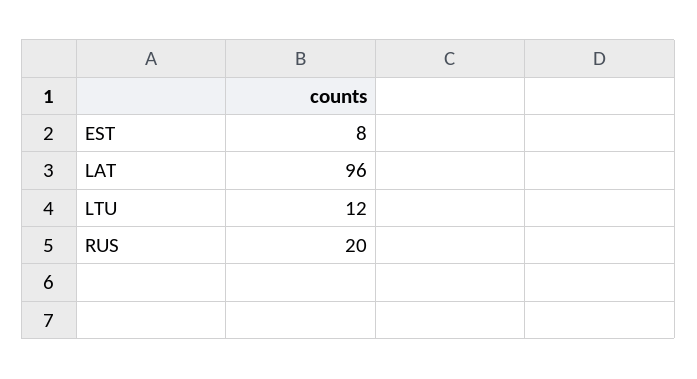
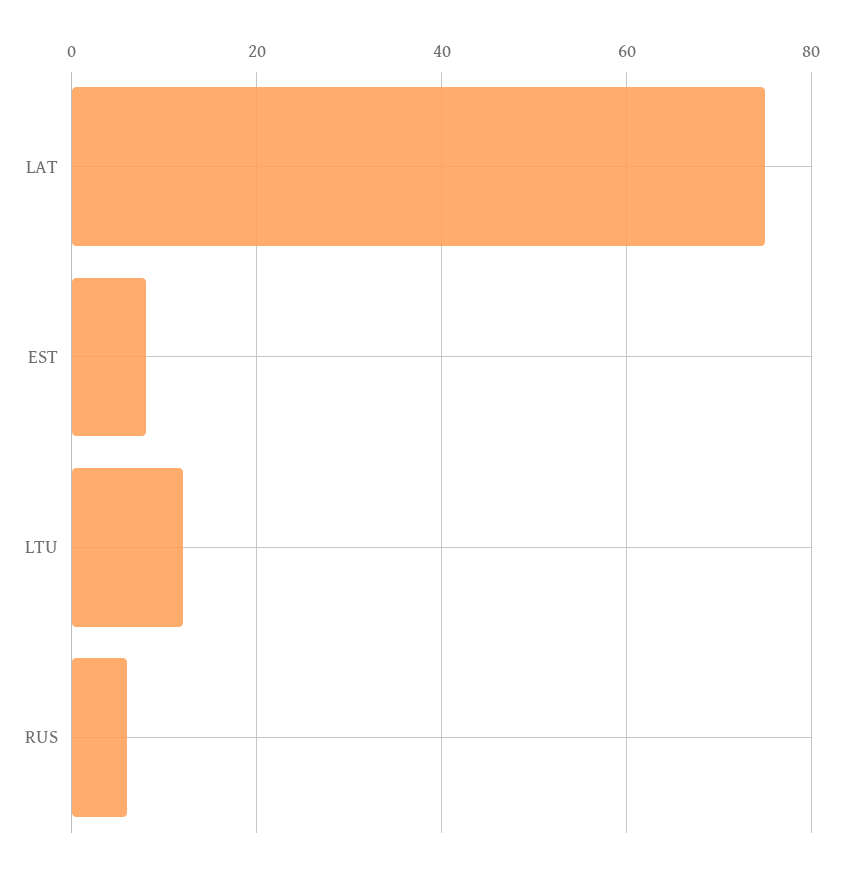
LAT: 96 -> 75
RUS: 20 -> 5

